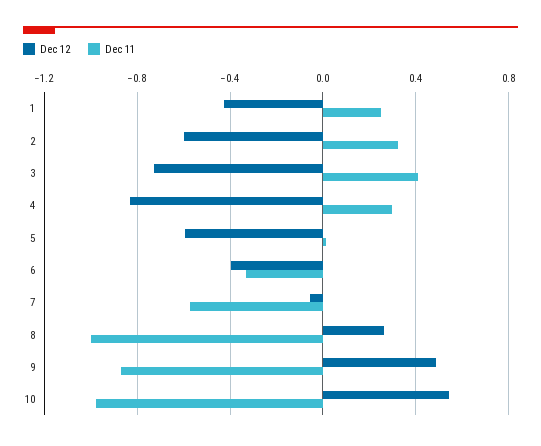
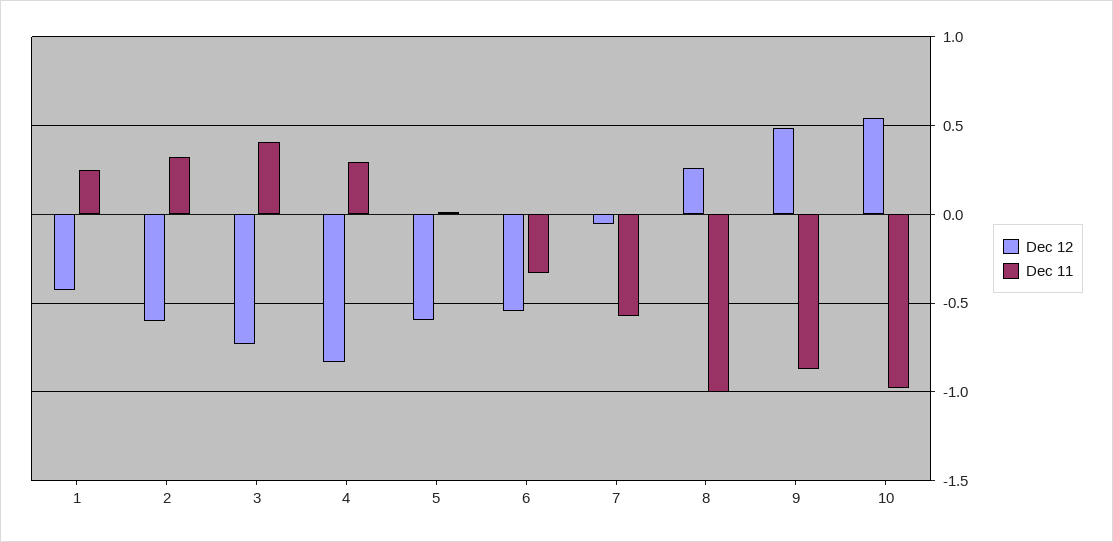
Dec 12, 6: -0.4 -> -0.55

